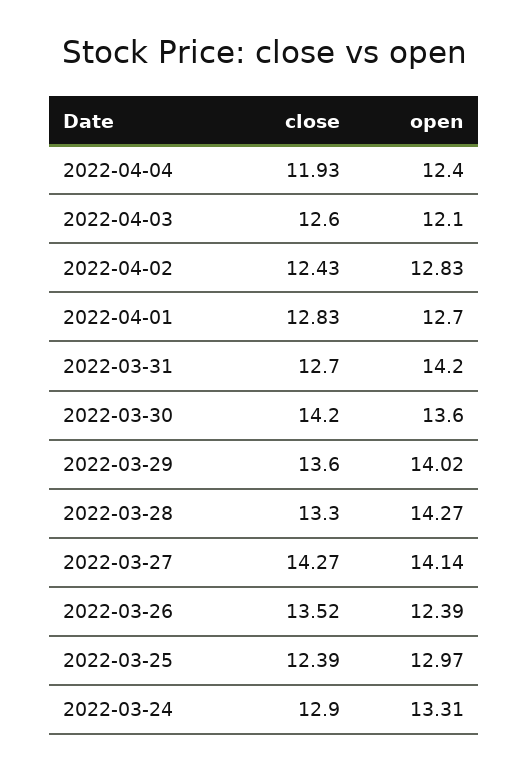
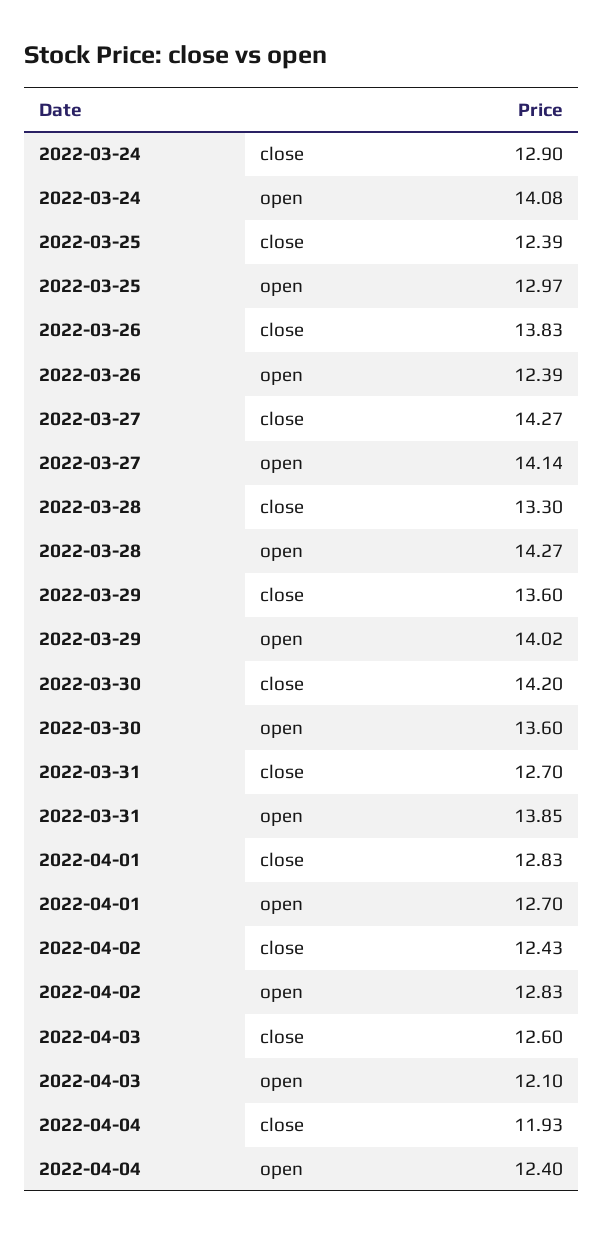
open, 2022-03-31: 14.2 -> 13.85
close, 2022-03-26: 13.52 -> 13.83
open, 2022-03-24: 13.31 -> 14.08

